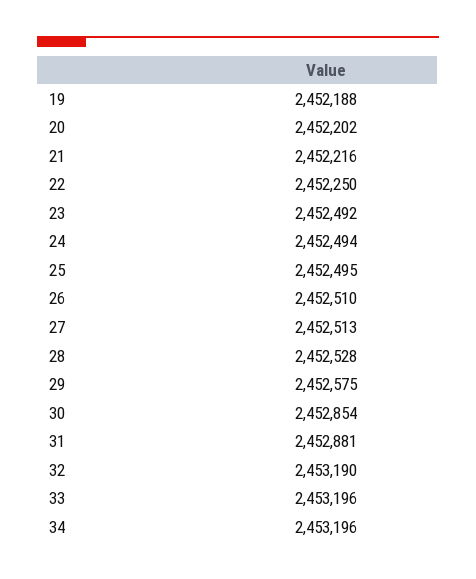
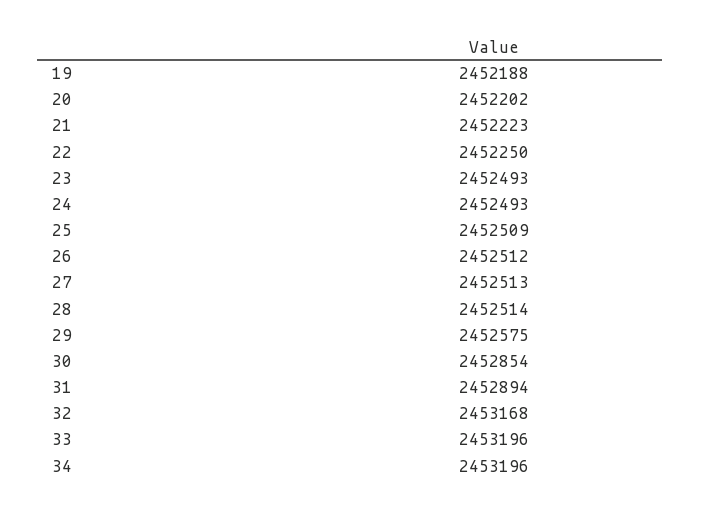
21: 2452216 -> 2452223
23: 2452492 -> 2452493
24: 2452494 -> 2452493
25: 2452495 -> 2452509
26: 2452510 -> 2452512
28: 2452528 -> 2452514
31: 2452881 -> 2452894
32: 2453190 -> 2453168

